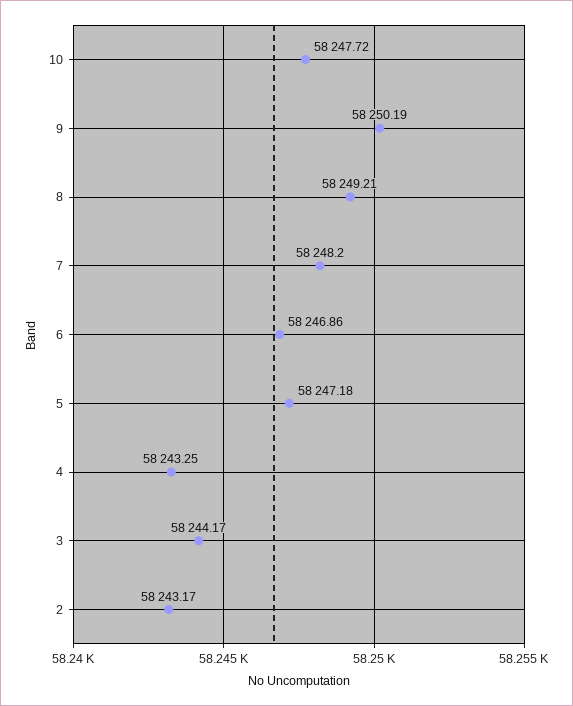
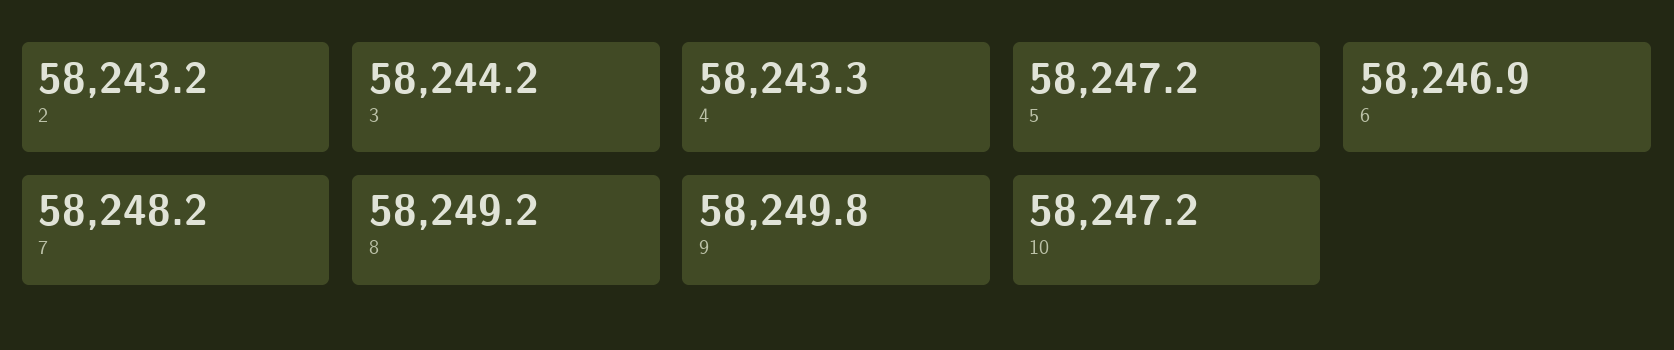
10: 58247.72 -> 58247.2
9: 58250.19 -> 58249.8

